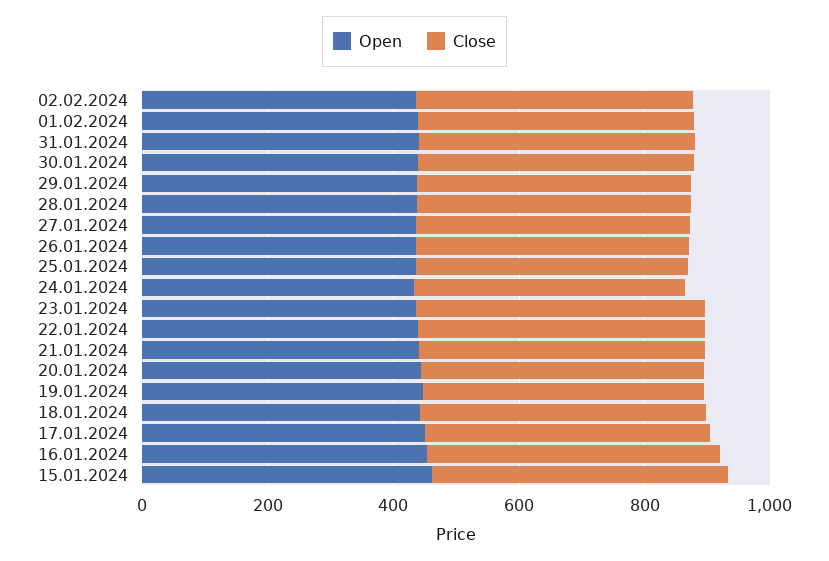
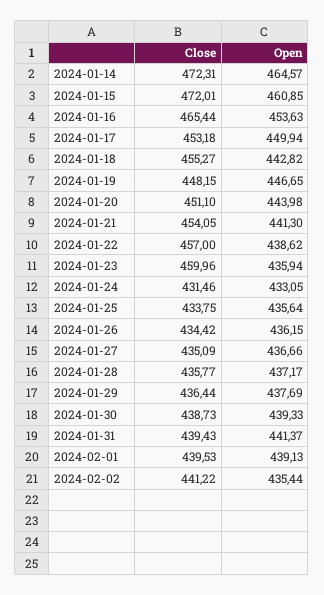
Close, 2024-01-14: none -> 472.31
Open, 2024-01-14: none -> 464.57

